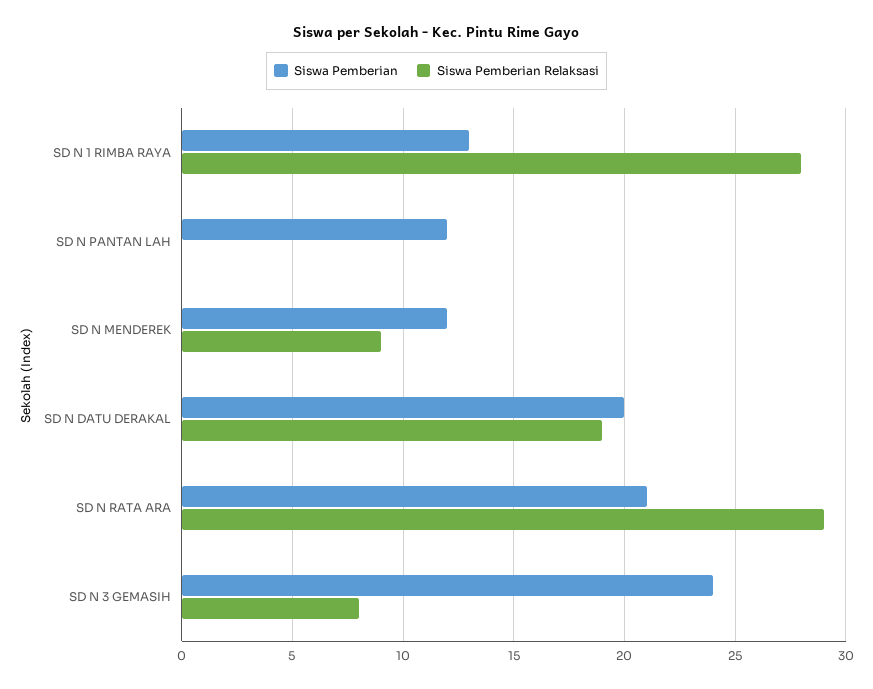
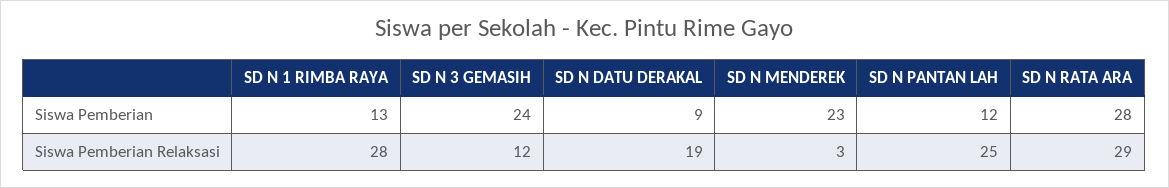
Siswa Pemberian Relaksasi, SD N PANTAN LAH: 0 -> 25
Siswa Pemberian, SD N MENDEREK: 12 -> 23
Siswa Pemberian Relaksasi, SD N MENDEREK: 9 -> 3
Siswa Pemberian, SD N DATU DERAKAL: 20 -> 9
Siswa Pemberian, SD N RATA ARA: 21 -> 28
Siswa Pemberian Relaksasi, SD N 3 GEMASIH: 8 -> 12

